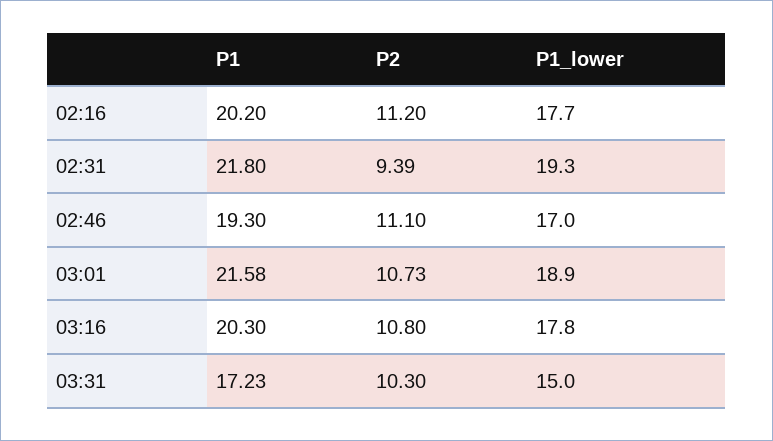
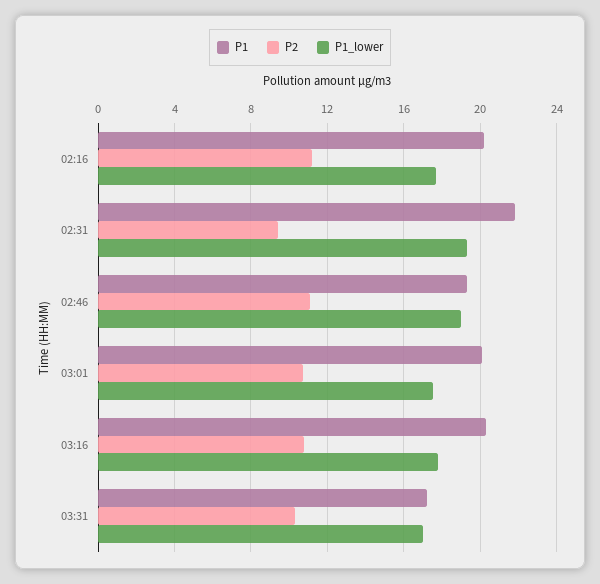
P1_lower, 02:46: 17 -> 19
P1, 03:01: 21.58 -> 20
P1_lower, 03:01: 18.9 -> 17.5
P1_lower, 03:31: 15 -> 17

